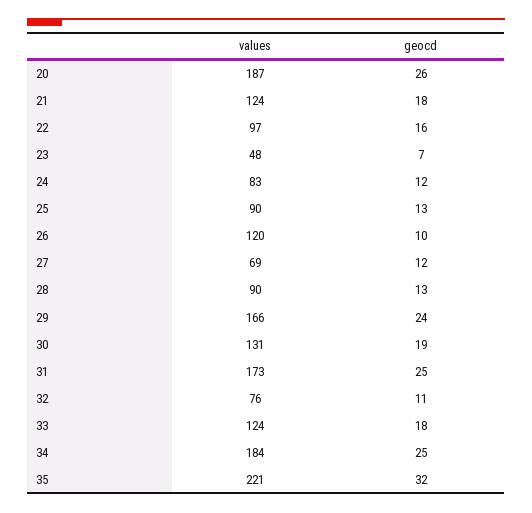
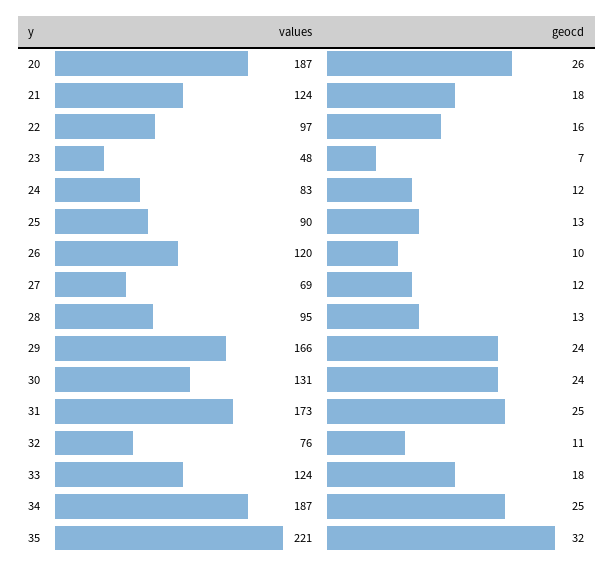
values, 28: 90 -> 95
geocd, 30: 19 -> 24
values, 34: 184 -> 187

